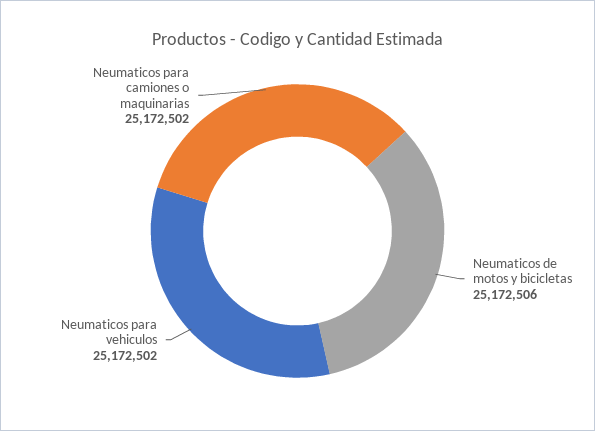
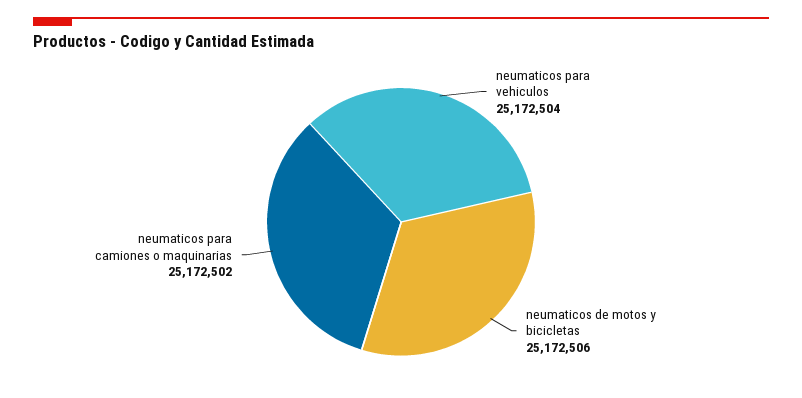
Neumaticos para vehiculos: 25172502 -> 25172504

